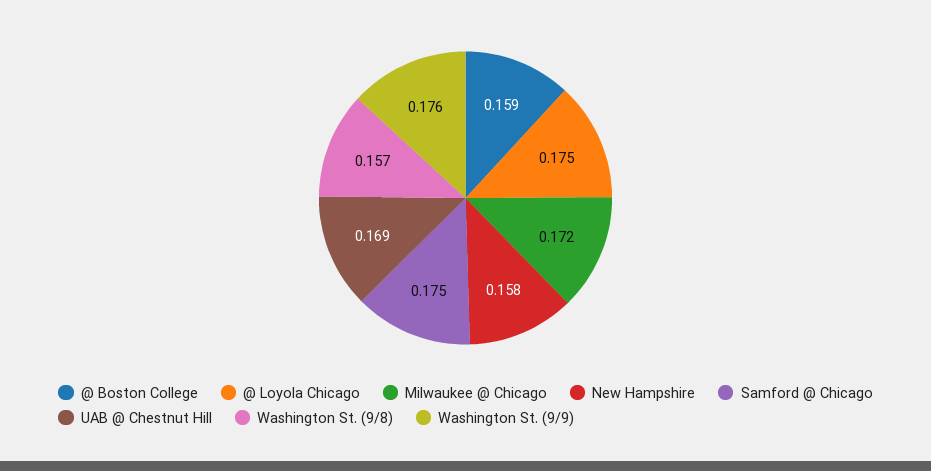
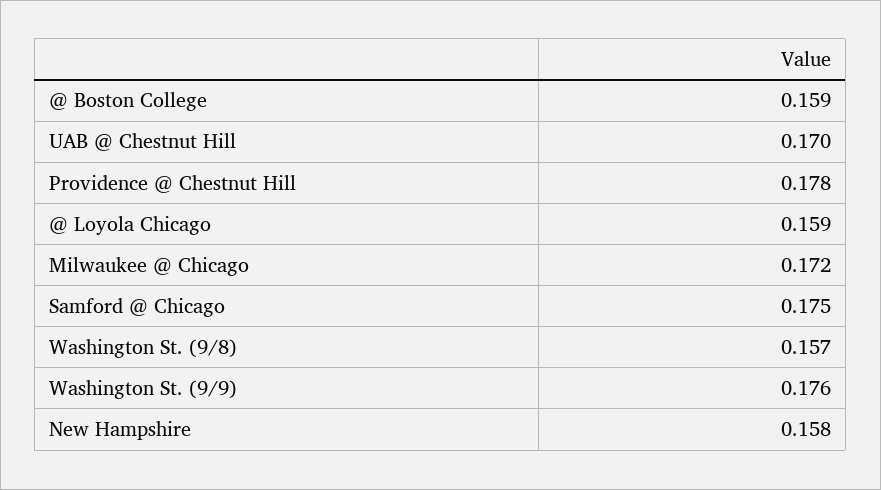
@ Loyola Chicago: 0.175 -> 0.159
UAB @ Chestnut Hill: 0.169 -> 0.17
Providence @ Chestnut Hill: none -> 0.178

